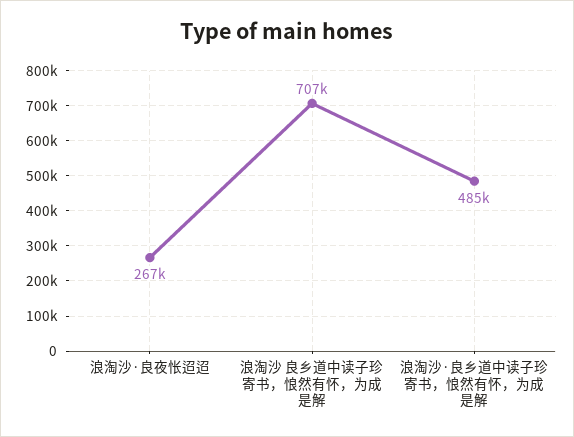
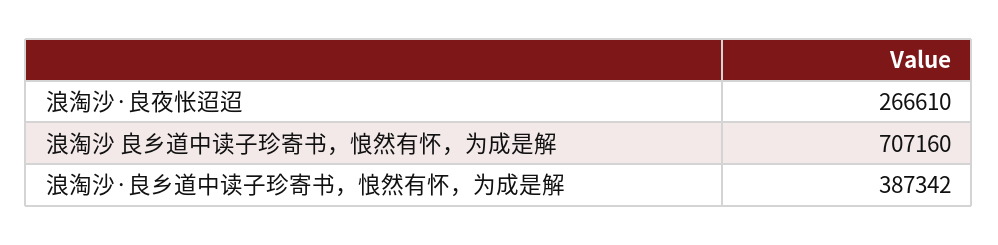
浪淘沙·良乡道中读子珍寄书，悢然有怀，为成是解: 485000 -> 387342

